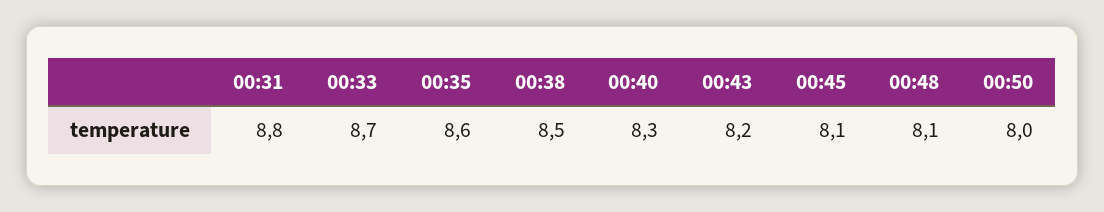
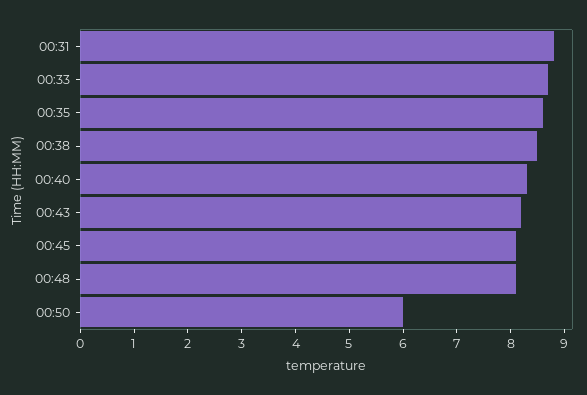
00:50: 8 -> 6

